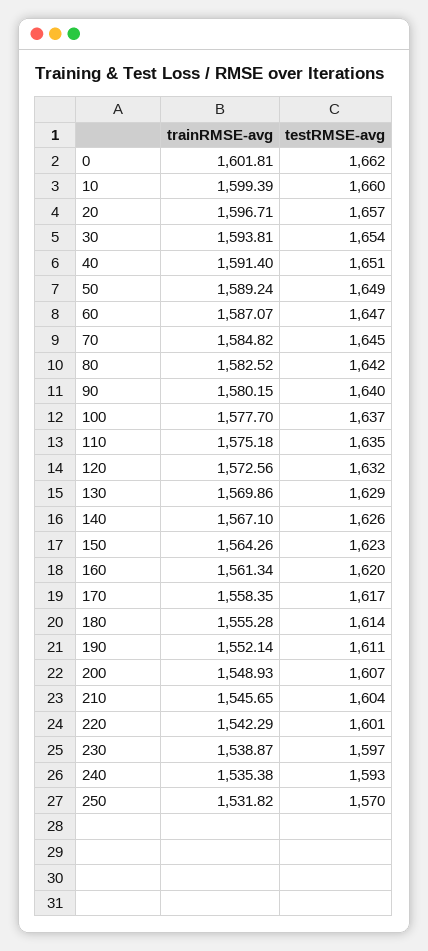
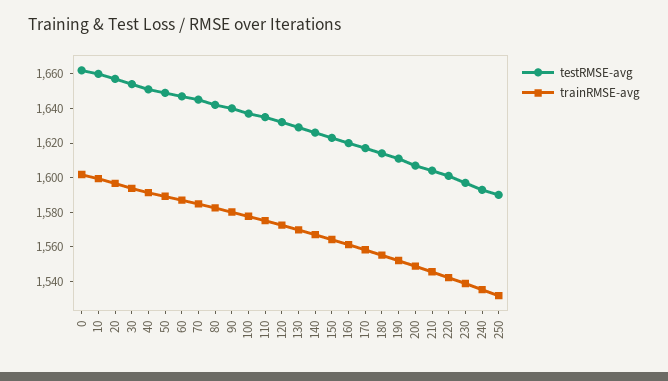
testRMSE-avg, 250: 1570 -> 1590

